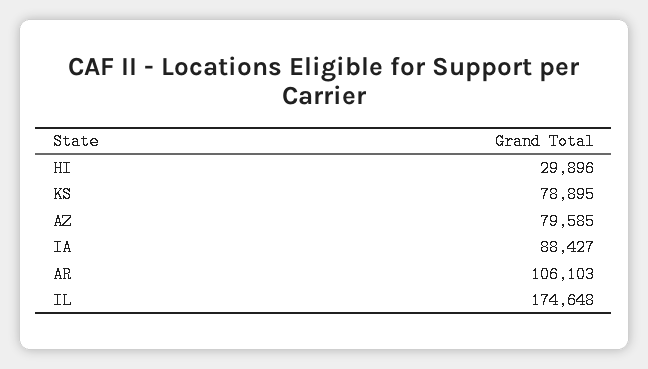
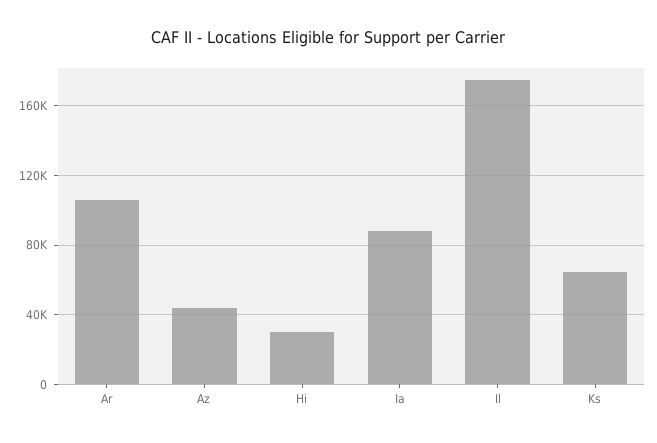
KS: 78895 -> 65000
AZ: 79585 -> 45000

